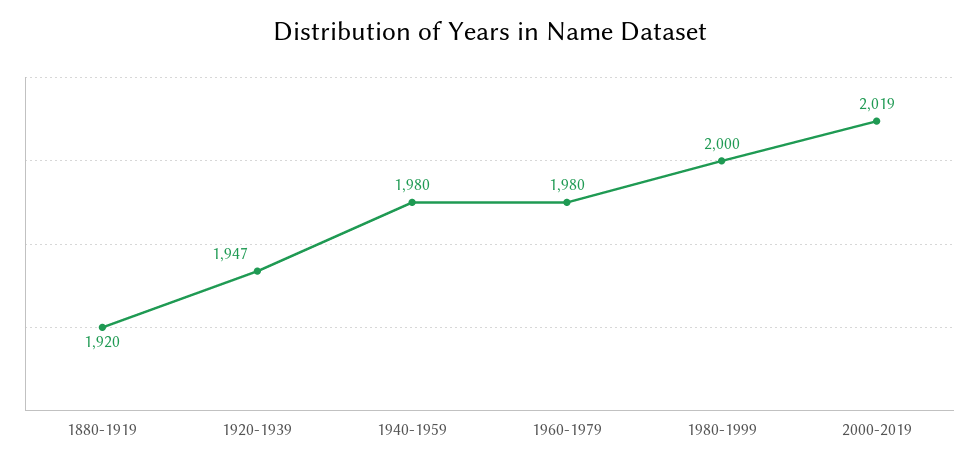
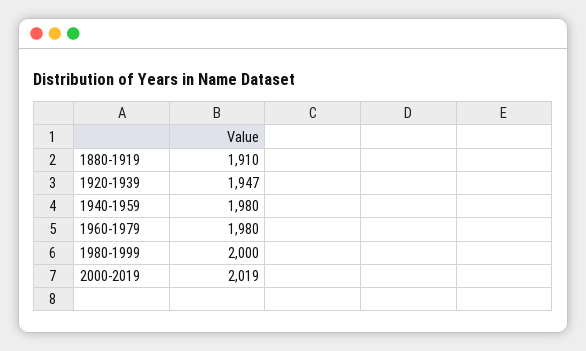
1880-1919: 1920 -> 1910

